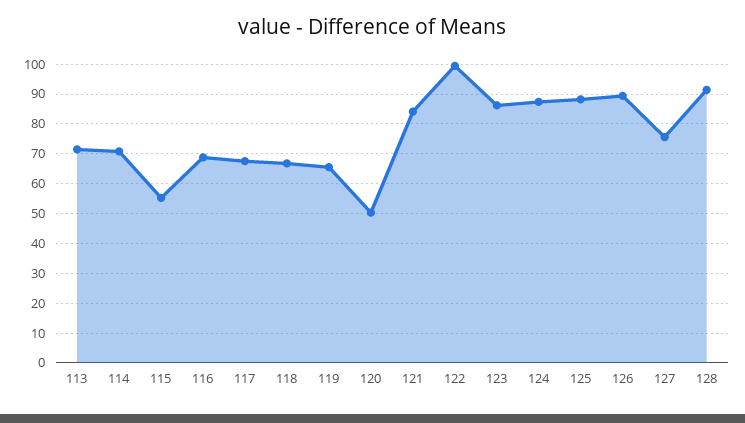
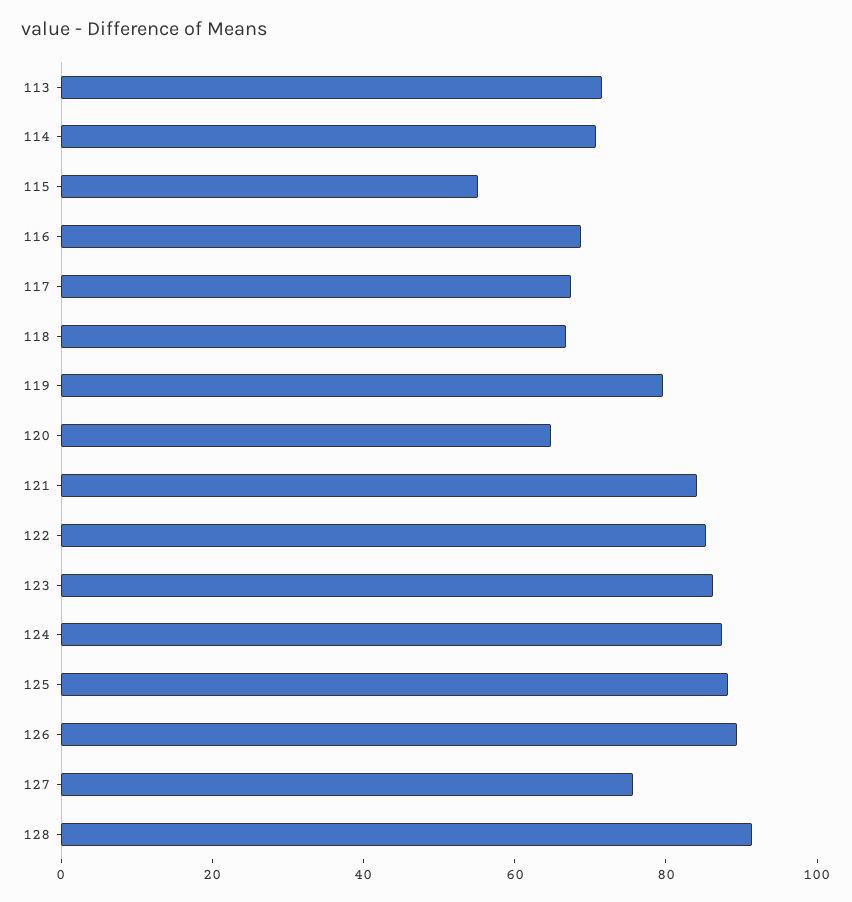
119: 65 -> 80
120: 50 -> 65
122: 100 -> 85

